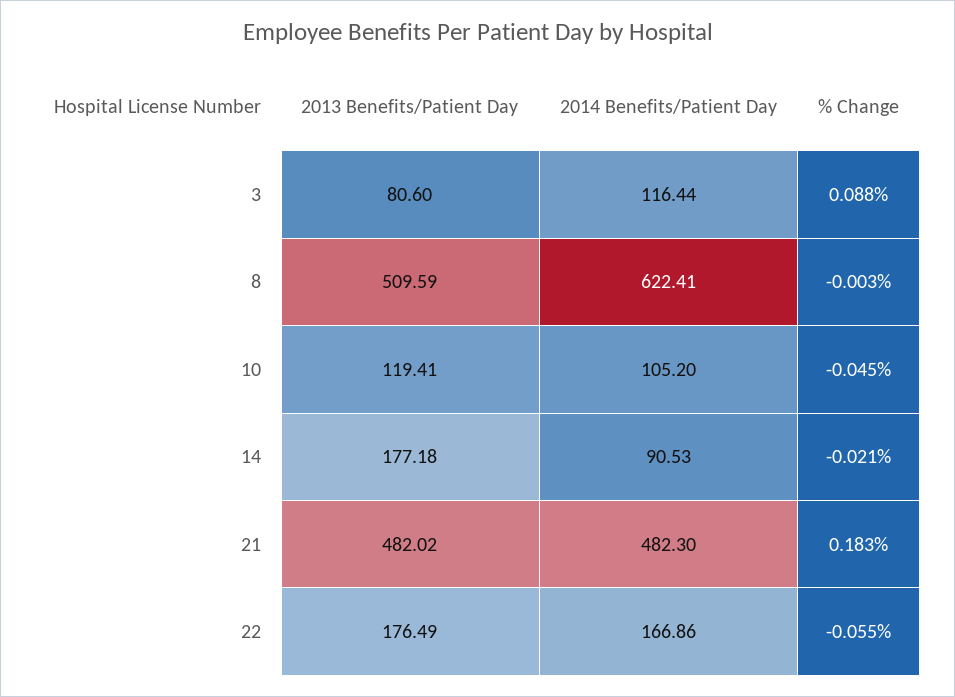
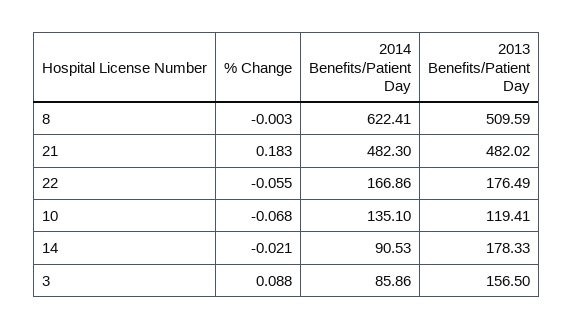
2013 Benefits/Patient Day, 3: 80.6 -> 156.5
2014 Benefits/Patient Day, 3: 116.44 -> 85.86
2014 Benefits/Patient Day, 10: 105.2 -> 135.1
% Change, 10: -0.045 -> -0.068
2013 Benefits/Patient Day, 14: 177.18 -> 178.33

